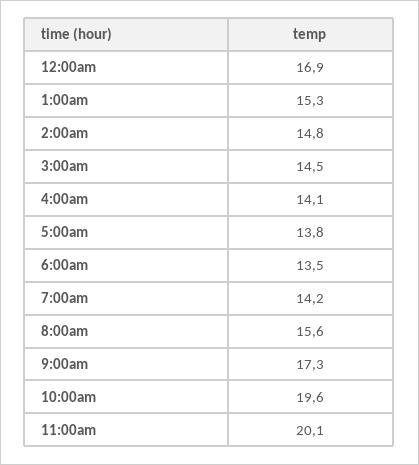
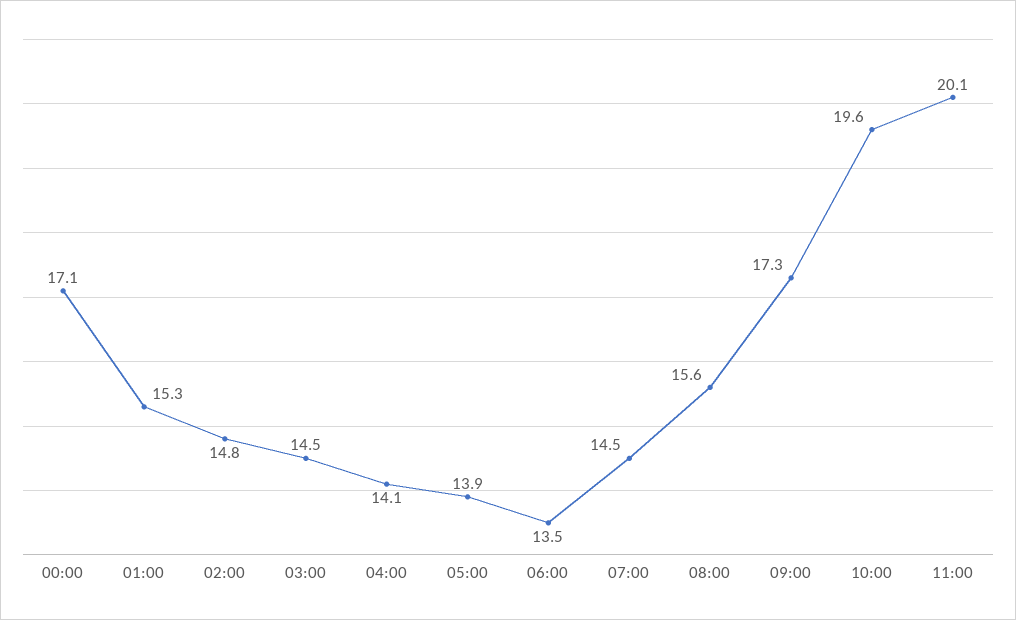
12:00am: 16.9 -> 17.1
5:00am: 13.8 -> 13.9
7:00am: 14.2 -> 14.5

